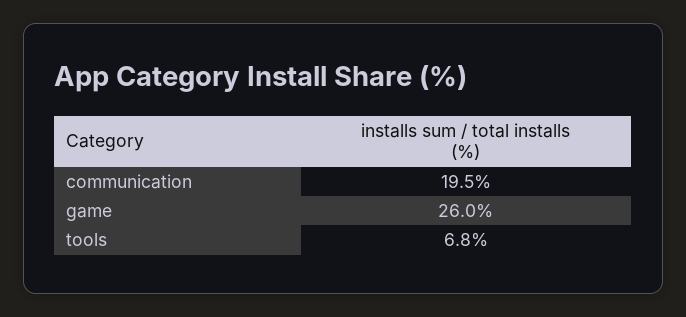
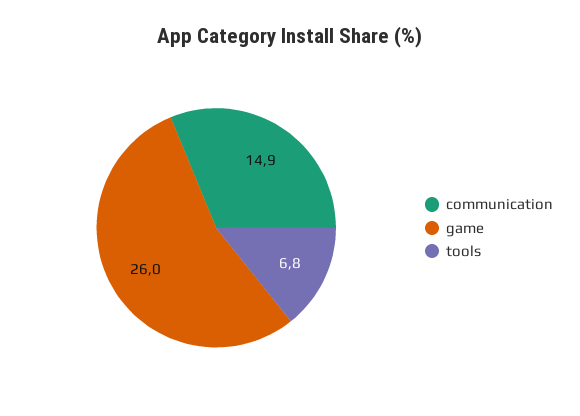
communication: 19.5 -> 14.9

